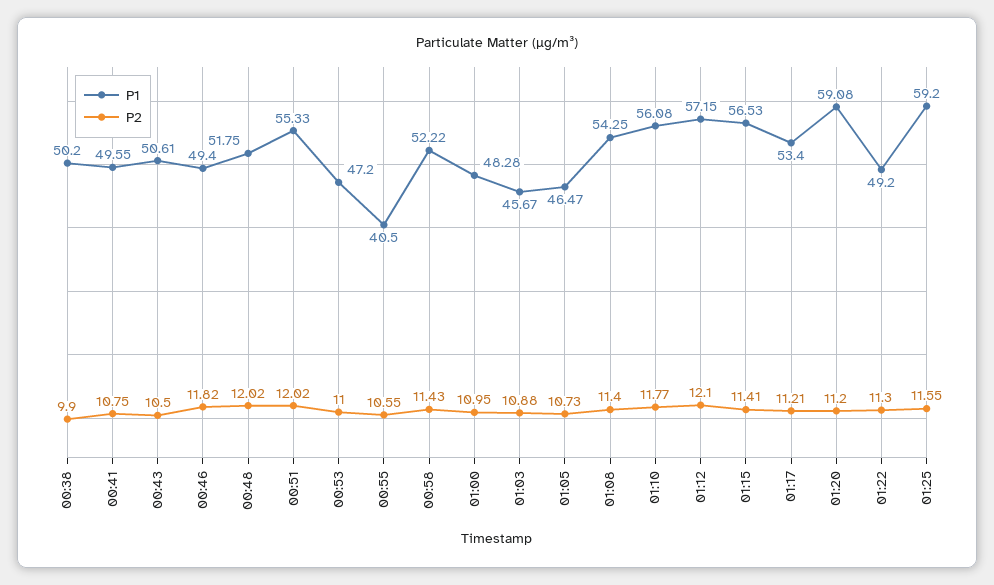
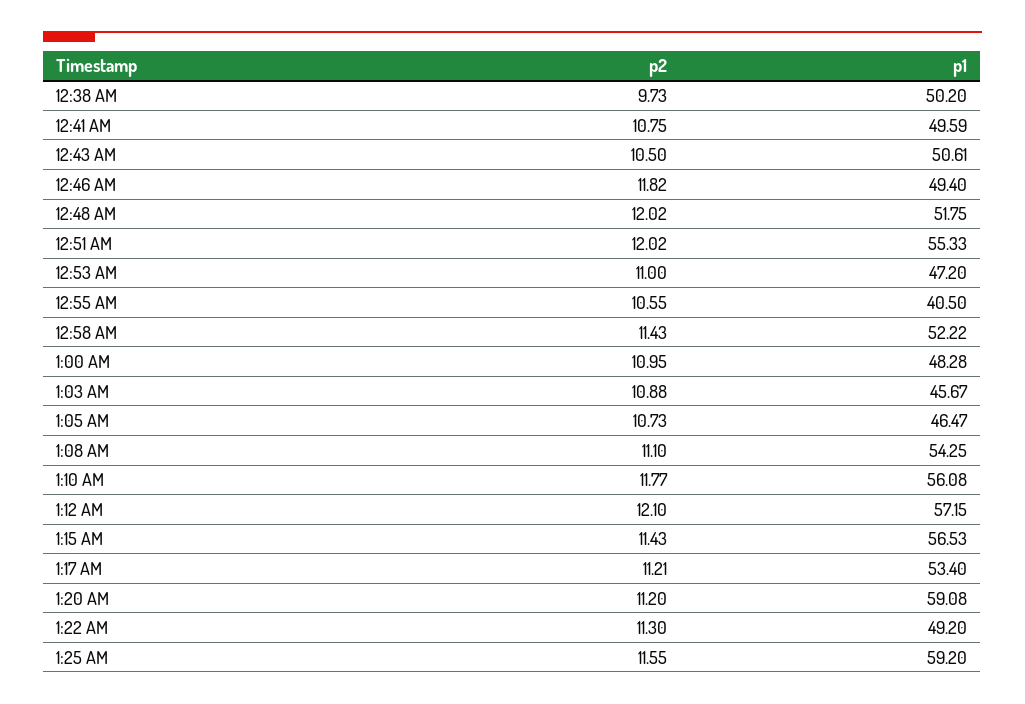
P2, 00:38: 9.9 -> 9.73
P1, 00:41: 49.55 -> 49.59
P2, 01:08: 11.4 -> 11.1
P2, 01:15: 11.41 -> 11.43

